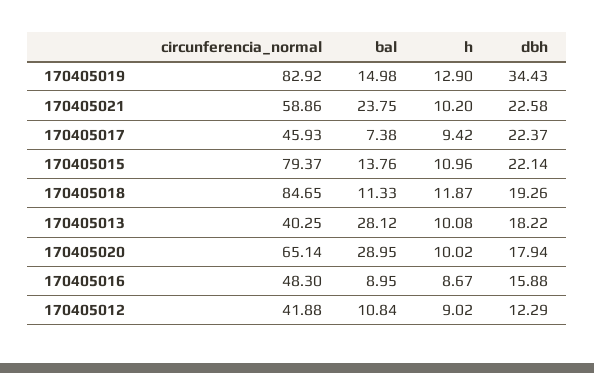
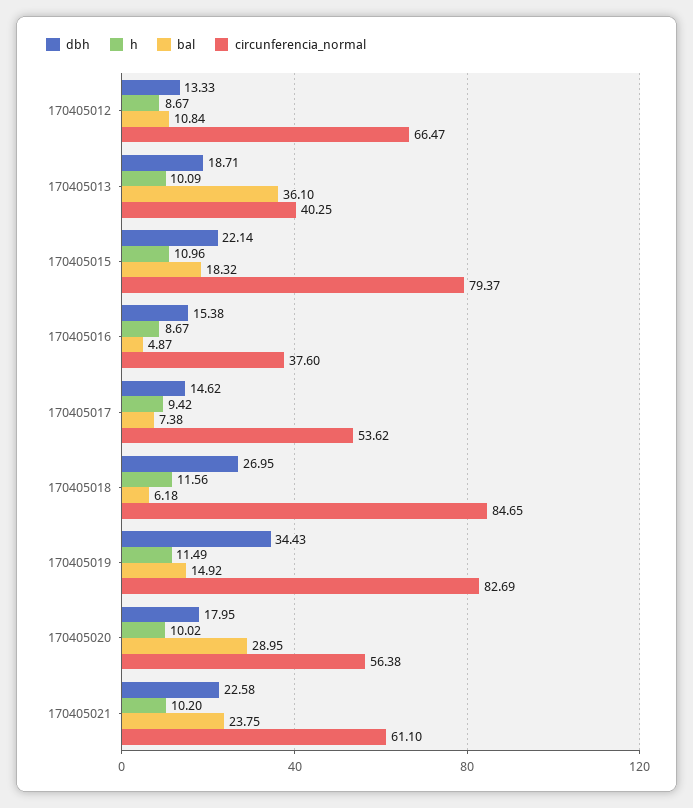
circunferencia_normal, 170405019: 82.92 -> 82.69
bal, 170405019: 14.98 -> 14.92
h, 170405019: 12.9 -> 11.49
circunferencia_normal, 170405021: 58.86 -> 61.1
circunferencia_normal, 170405017: 45.93 -> 53.62
dbh, 170405017: 22.37 -> 14.62
bal, 170405015: 13.76 -> 18.32
bal, 170405018: 11.33 -> 6.18
h, 170405018: 11.87 -> 11.56
dbh, 170405018: 19.26 -> 26.95
bal, 170405013: 28.12 -> 36.1
h, 170405013: 10.08 -> 10.09
dbh, 170405013: 18.22 -> 18.71
circunferencia_normal, 170405020: 65.14 -> 56.38
dbh, 170405020: 17.94 -> 17.95
circunferencia_normal, 170405016: 48.3 -> 37.6
bal, 170405016: 8.95 -> 4.87
dbh, 170405016: 15.88 -> 15.38
circunferencia_normal, 170405012: 41.88 -> 66.47
h, 170405012: 9.02 -> 8.67
dbh, 170405012: 12.29 -> 13.33

